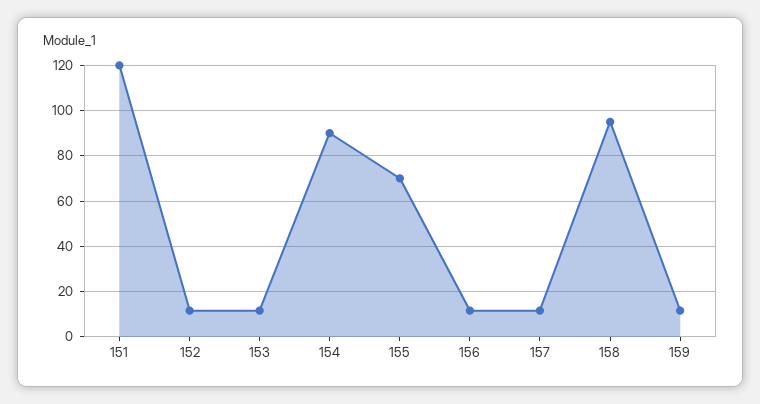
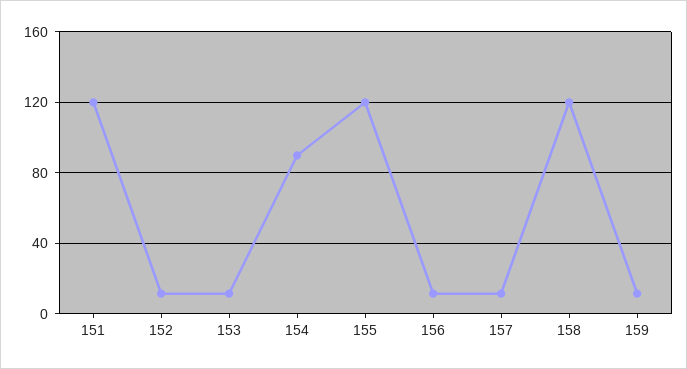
155: 70 -> 120
158: 95 -> 120

